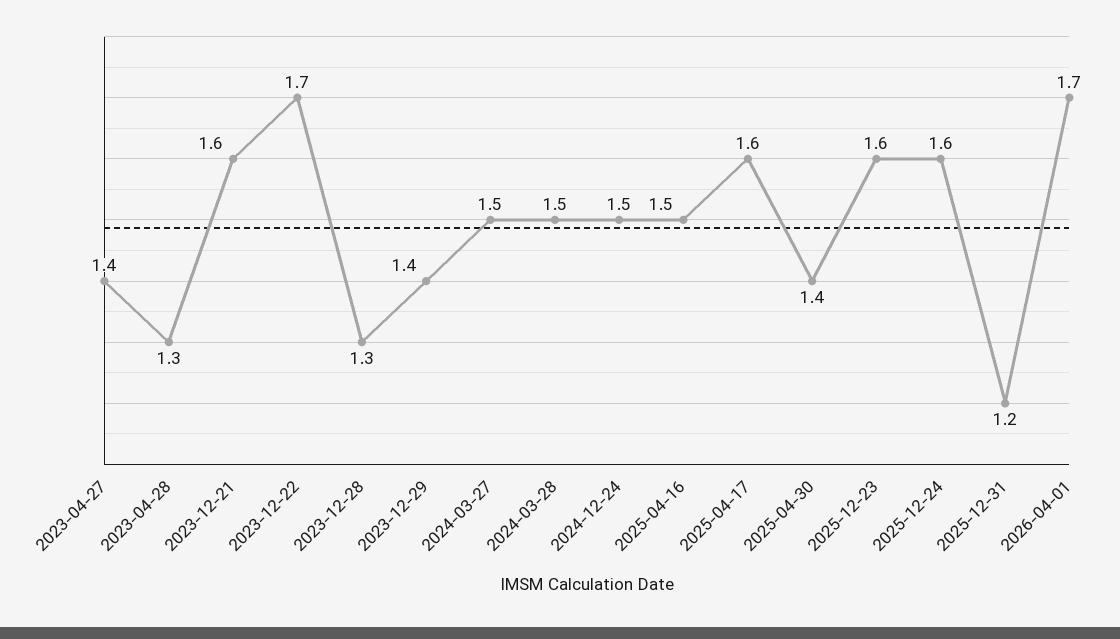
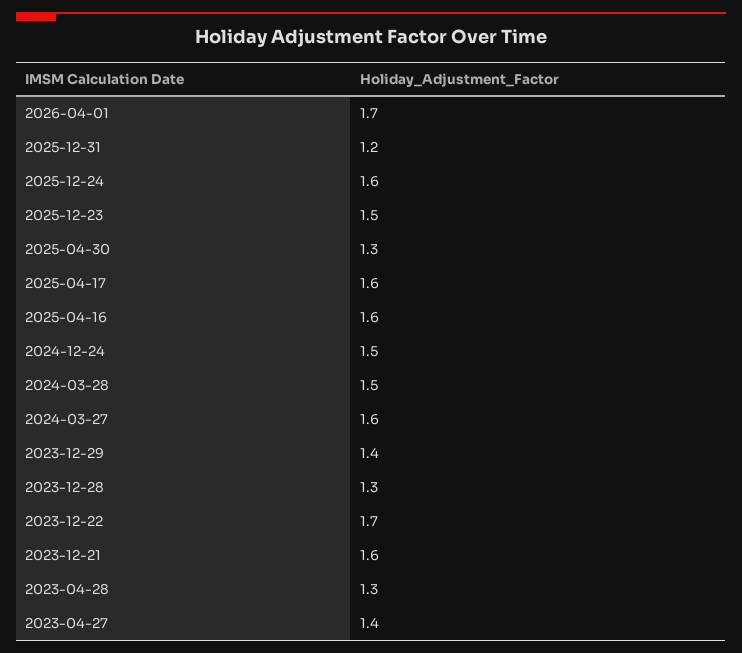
2024-03-27: 1.5 -> 1.6
2025-04-16: 1.5 -> 1.6
2025-04-30: 1.4 -> 1.3
2025-12-23: 1.6 -> 1.5

